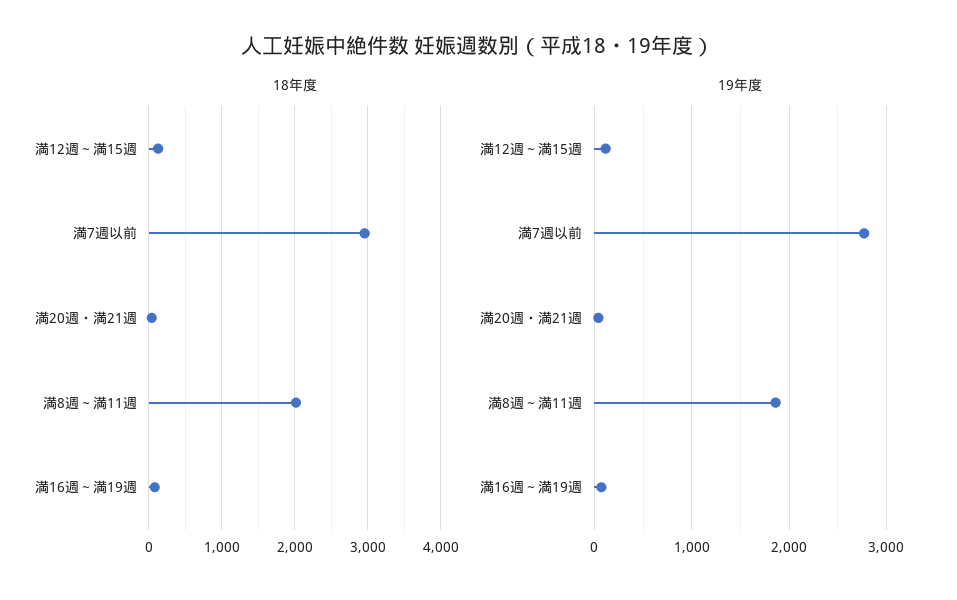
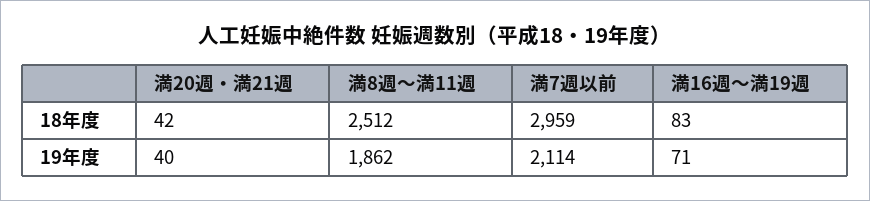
18年度, 満12週～満15週: 100 -> none
18年度, 満8週～満11週: 2000 -> 2512
19年度, 満12週～満15週: 100 -> none
19年度, 満7週以前: 2800 -> 2114

